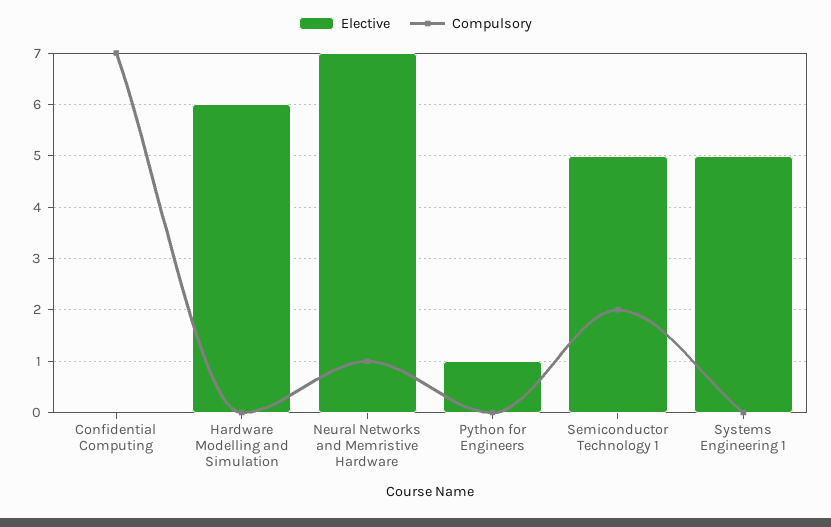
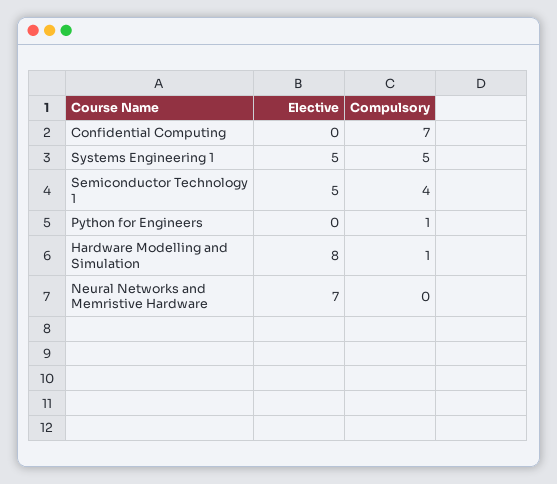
Elective, Hardware Modelling and Simulation: 6 -> 8
Compulsory, Hardware Modelling and Simulation: 0 -> 1
Compulsory, Neural Networks and Memristive Hardware: 1 -> 0
Elective, Python for Engineers: 1 -> 0
Compulsory, Python for Engineers: 0 -> 1
Compulsory, Semiconductor Technology 1: 2 -> 4
Compulsory, Systems Engineering 1: 0 -> 5

